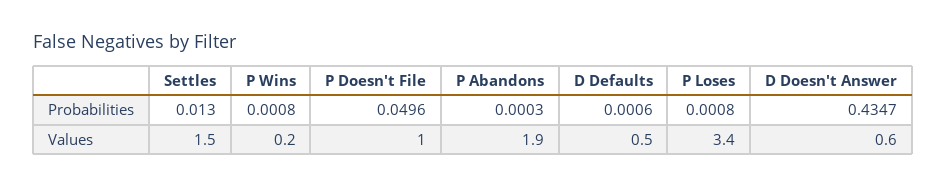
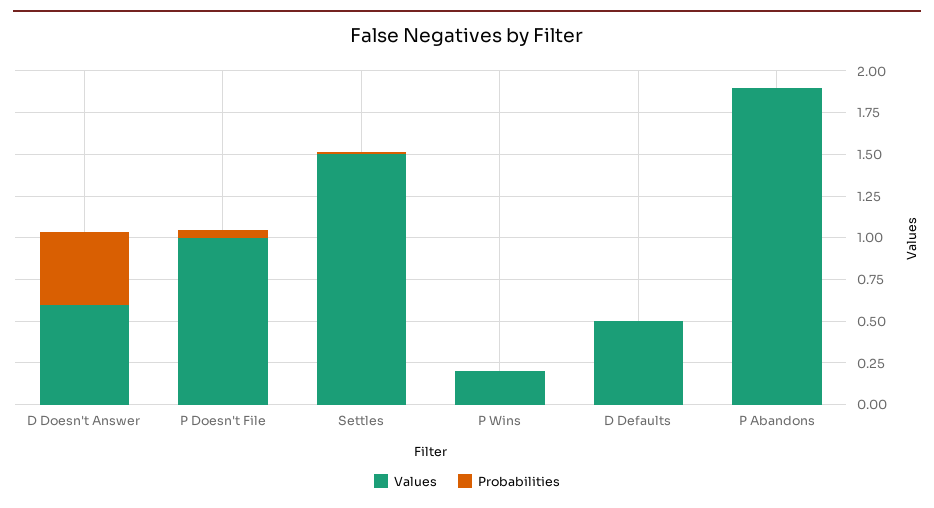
Probabilities, P Loses: 0.0008 -> none
Values, P Loses: 3.4 -> none

